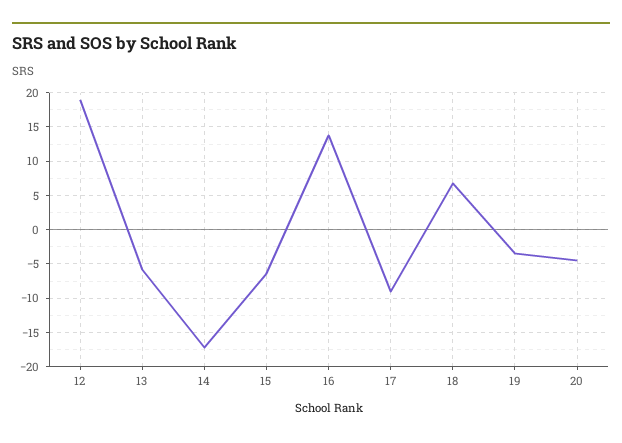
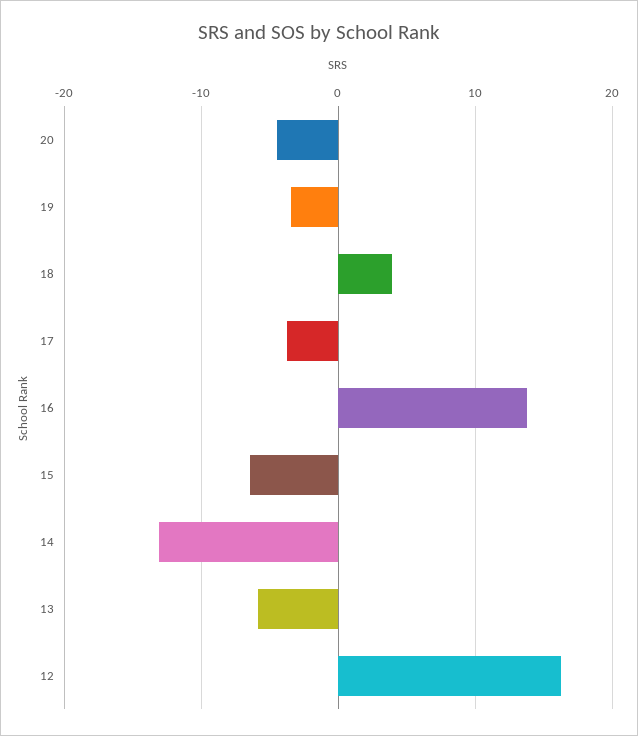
12: 19 -> 16
14: -17 -> -13
17: -9 -> -4
18: 7 -> 4

